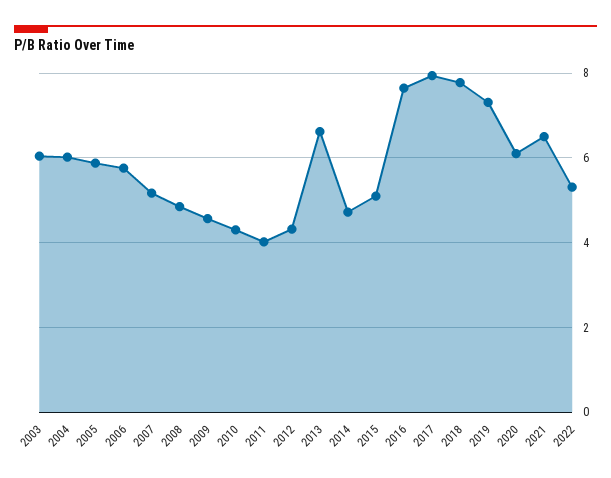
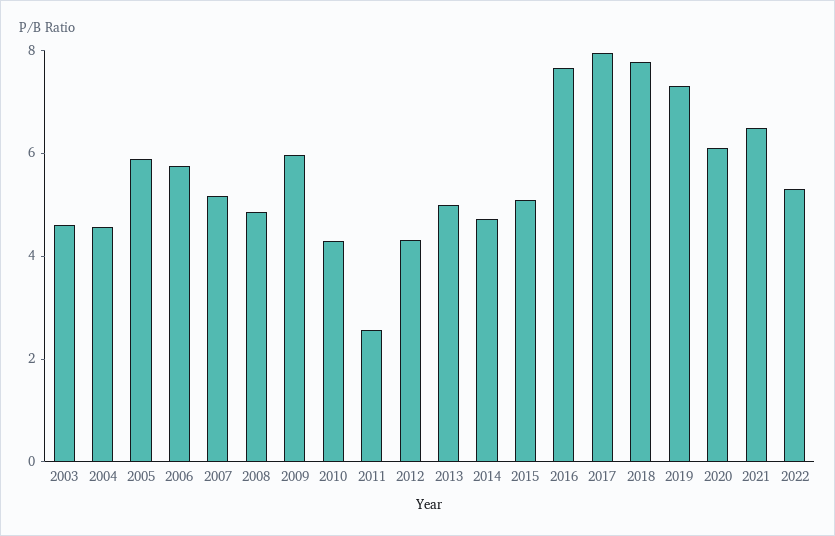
2003: 6 -> 4.5
2004: 6 -> 4.5
2009: 4.6 -> 6
2011: 4 -> 2.5
2013: 6.6 -> 5

